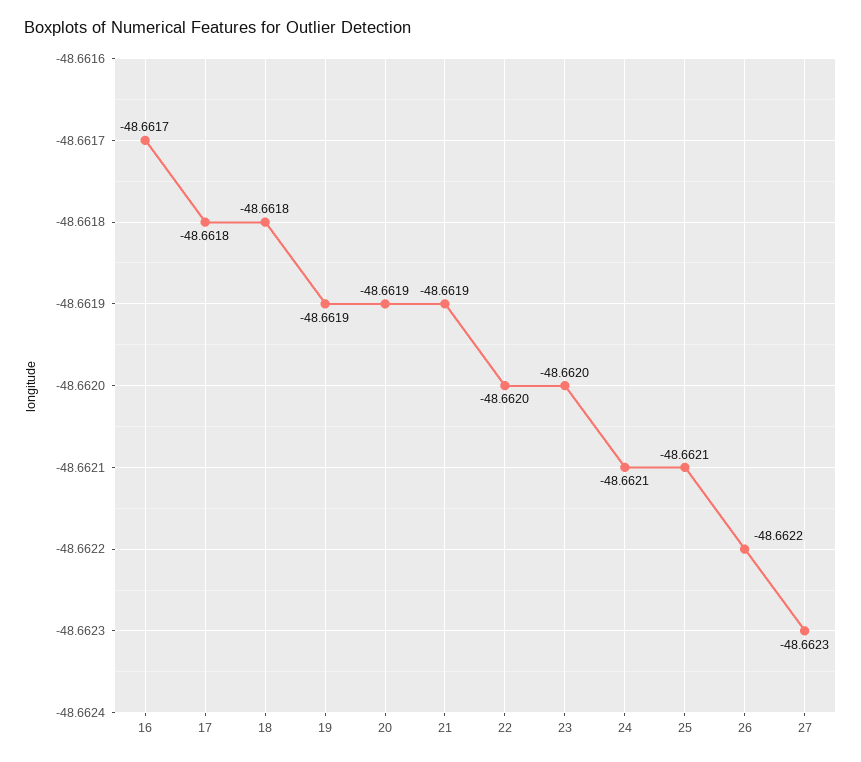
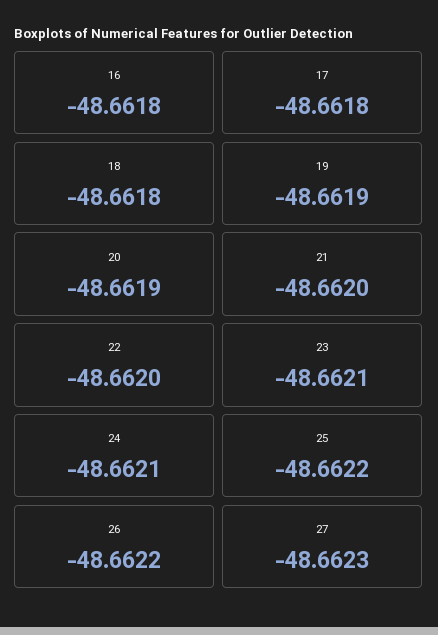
16: -48.6617 -> -48.6618
21: -48.6619 -> -48.662
23: -48.662 -> -48.6621
25: -48.6621 -> -48.6622

